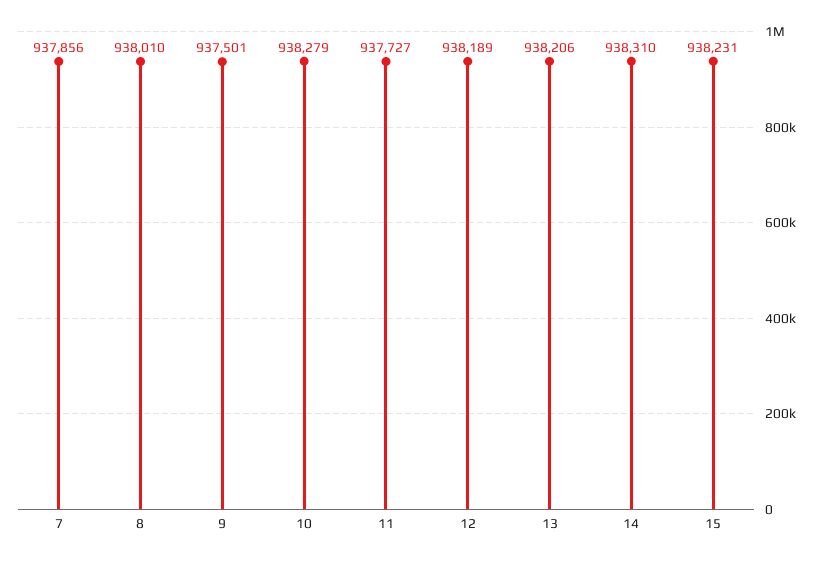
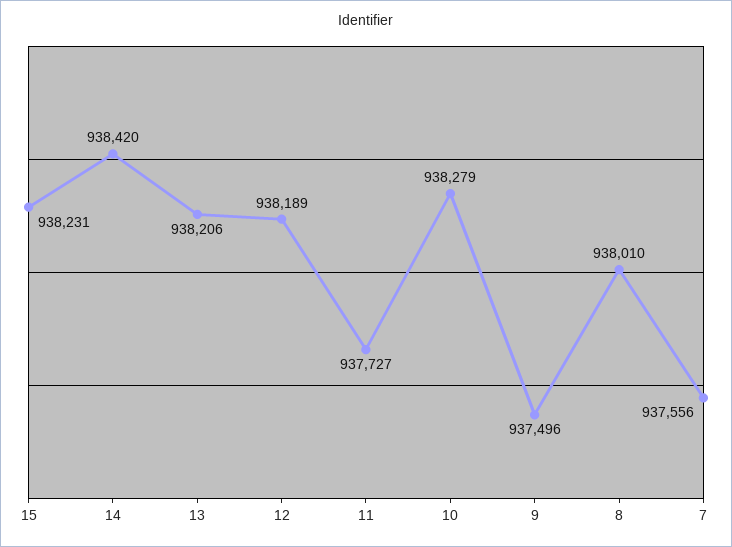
7: 937856 -> 937556
9: 937501 -> 937496
14: 938310 -> 938420

